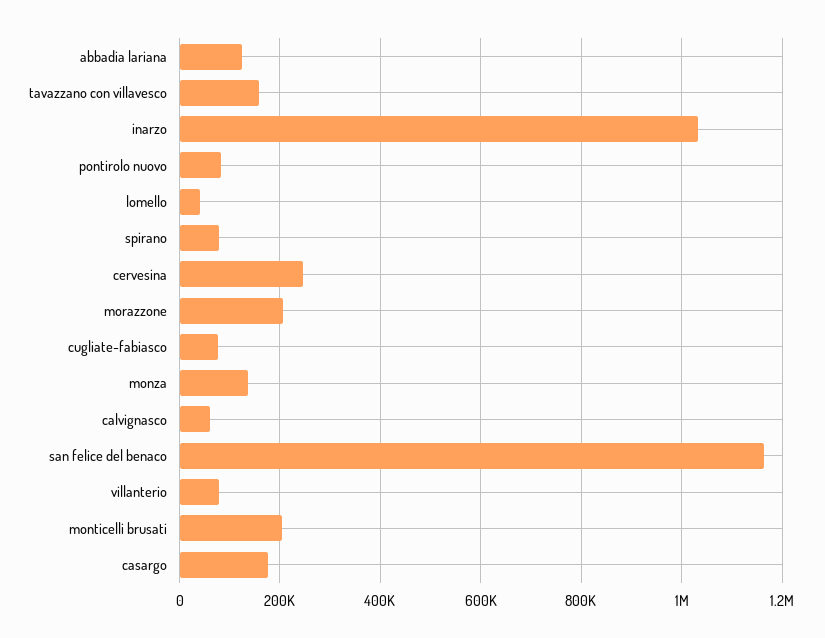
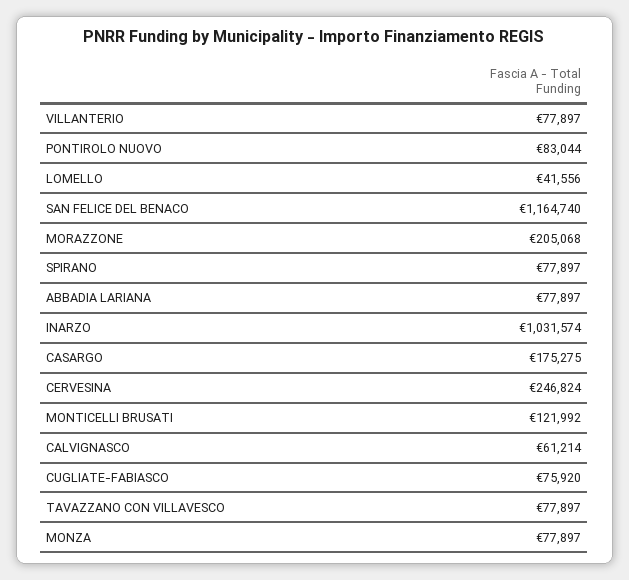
abbadia lariana: 120000 -> 77897
tavazzano con villavesco: 160000 -> 77897
monza: 140000 -> 77897
monticelli brusati: 200000 -> 121992

